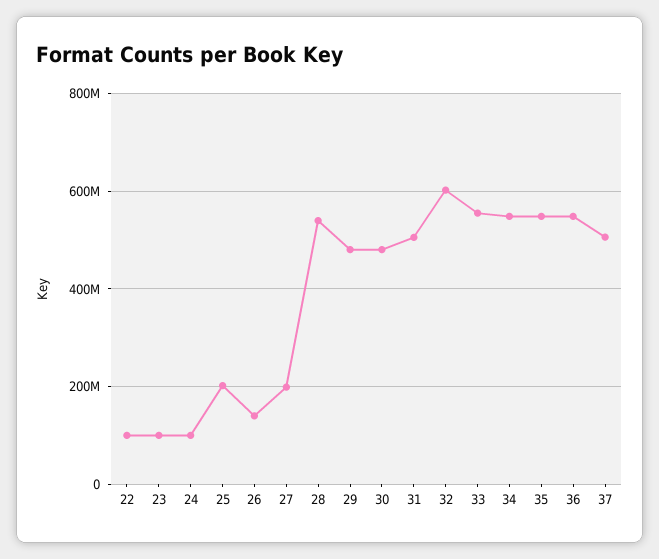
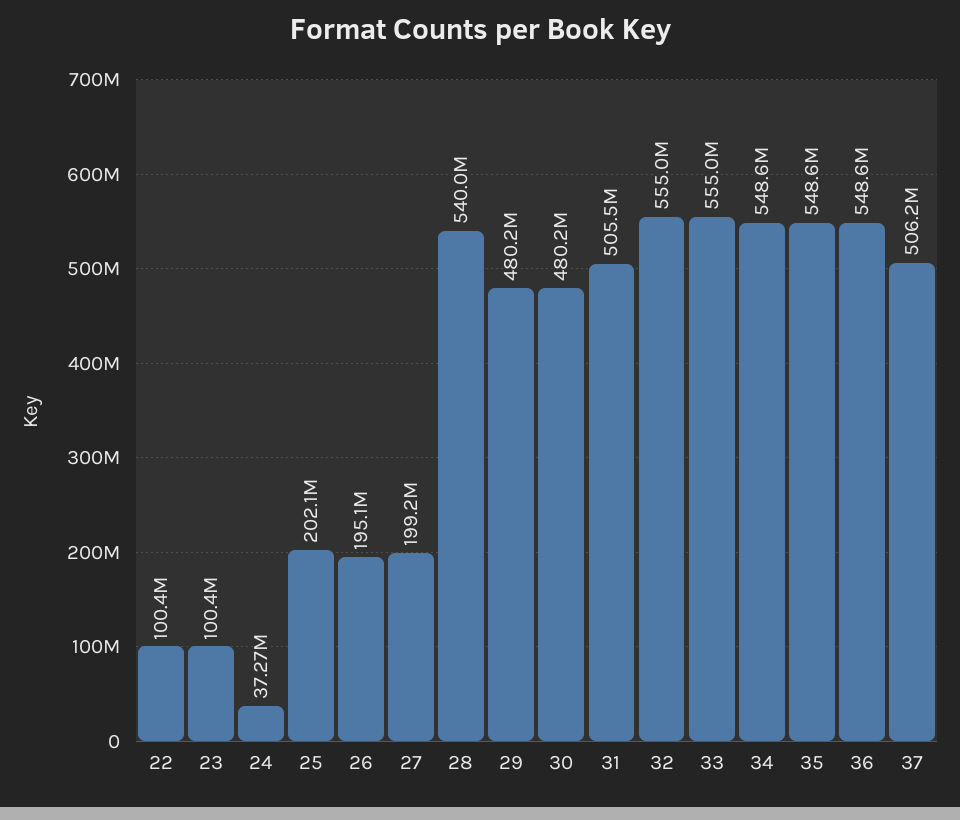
24: 100000000 -> 37270000
26: 140000000 -> 195100000
32: 600000000 -> 555000000

